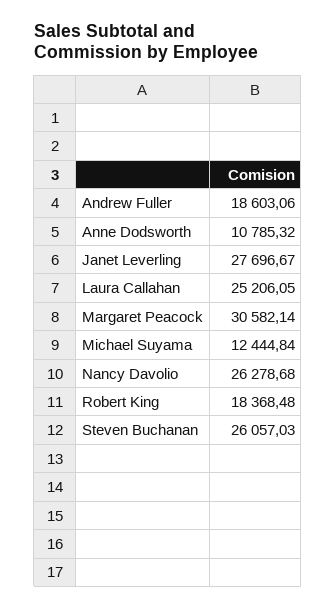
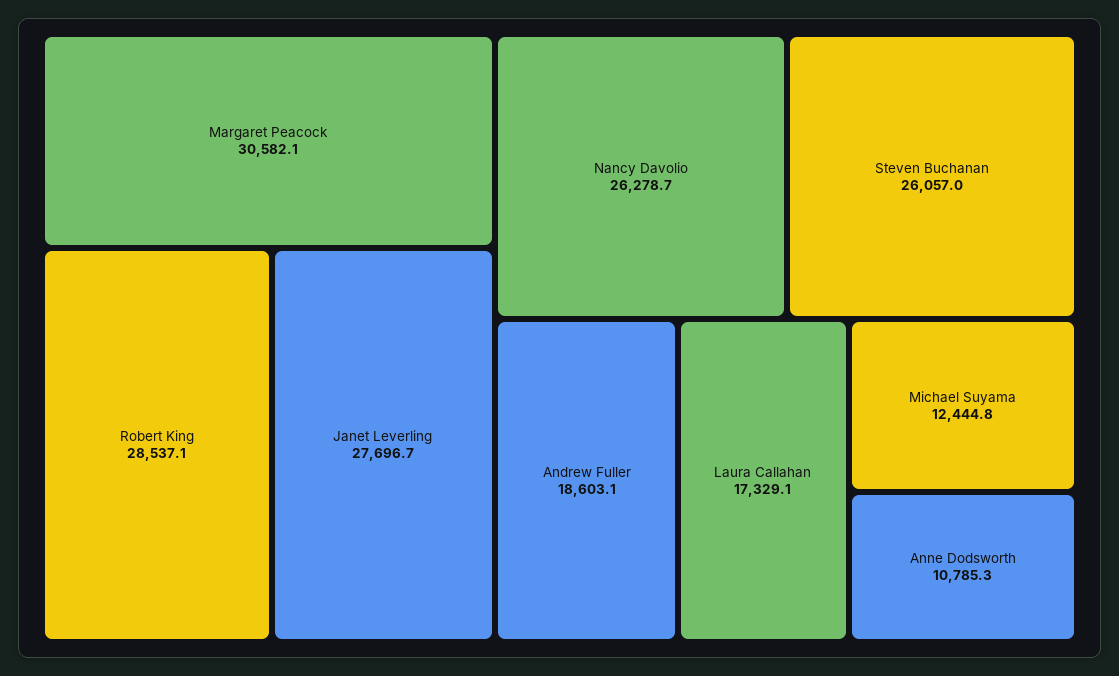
Laura Callahan: 25206.05 -> 17329.1
Robert King: 18368.48 -> 28537.1

